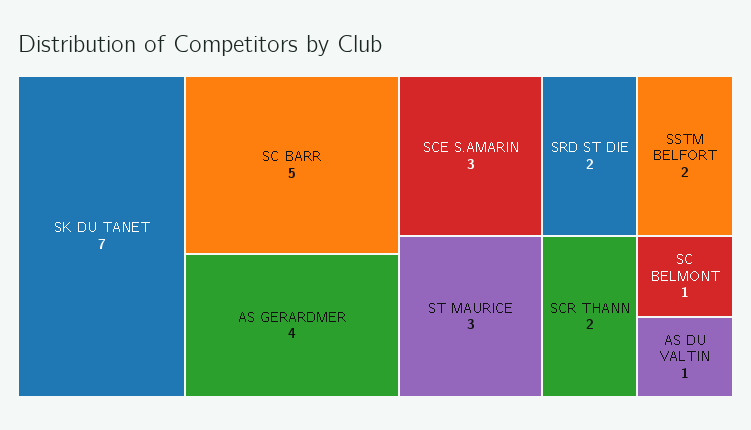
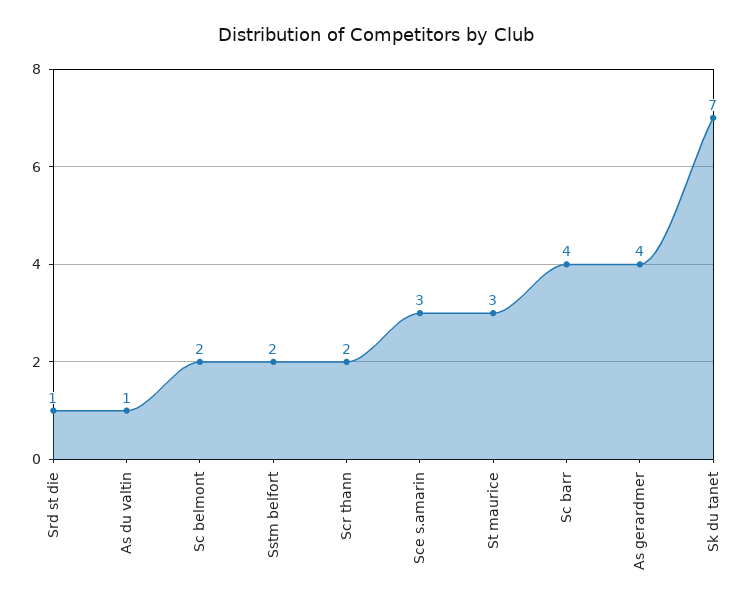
SC BARR: 5 -> 4
SRD ST DIE: 2 -> 1
SC BELMONT: 1 -> 2

